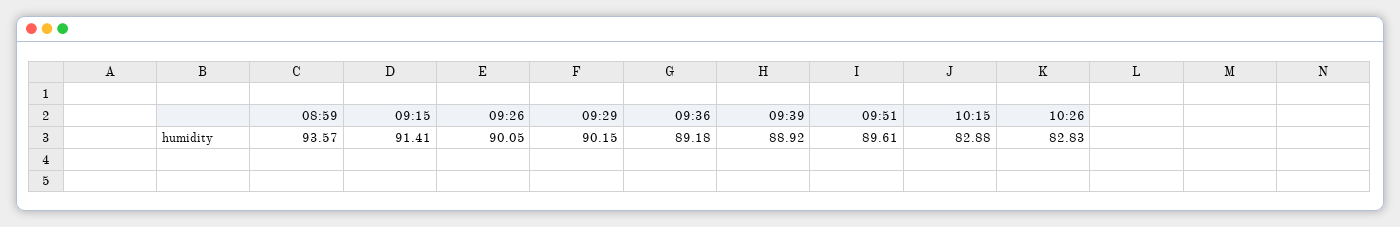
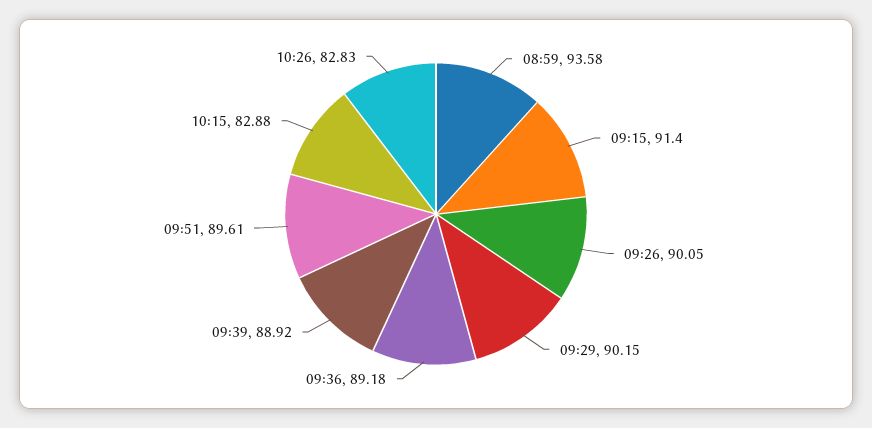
08:59: 93.57 -> 93.58
09:15: 91.41 -> 91.4

